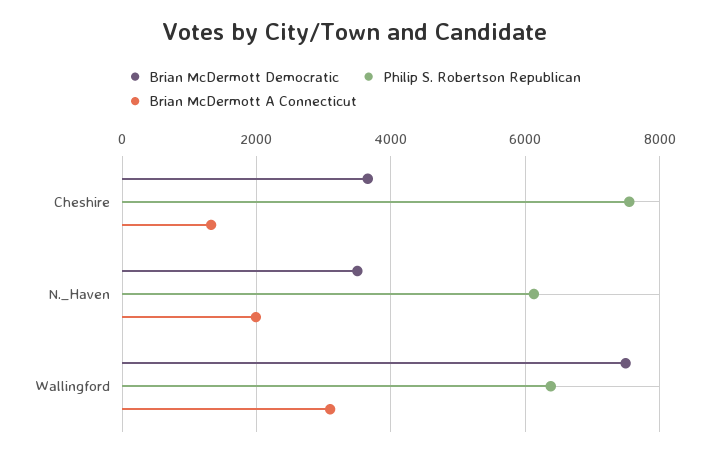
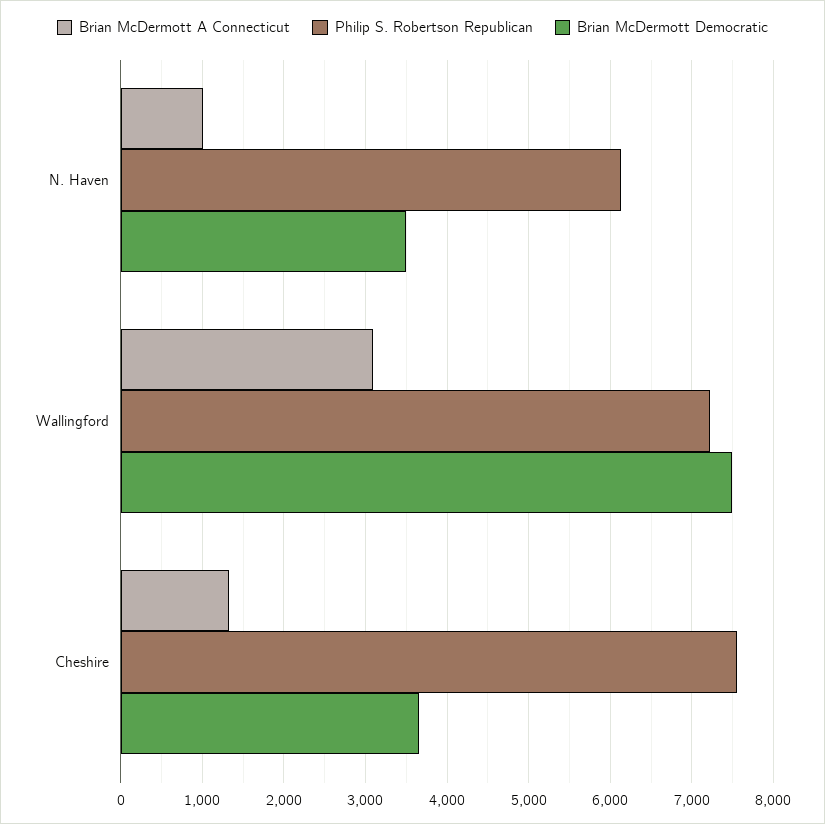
Brian McDermott A Connecticut, N._Haven: 2000 -> 1000
Philip S. Robertson Republican, Wallingford: 6400 -> 7200

